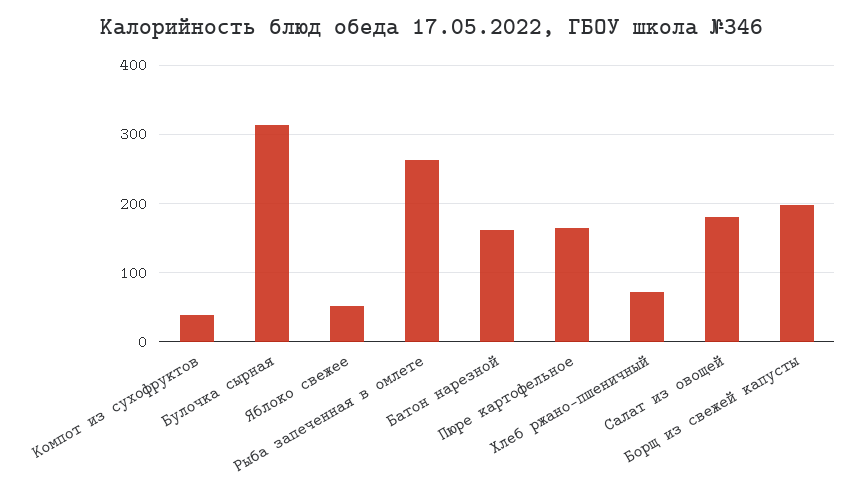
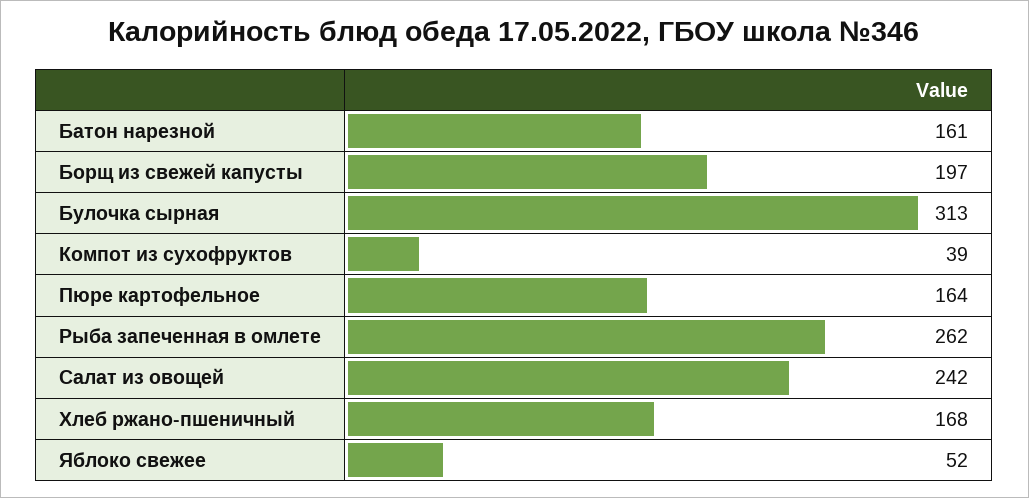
Хлеб ржано-пшеничный: 70 -> 168
Салат из овощей: 180 -> 242

